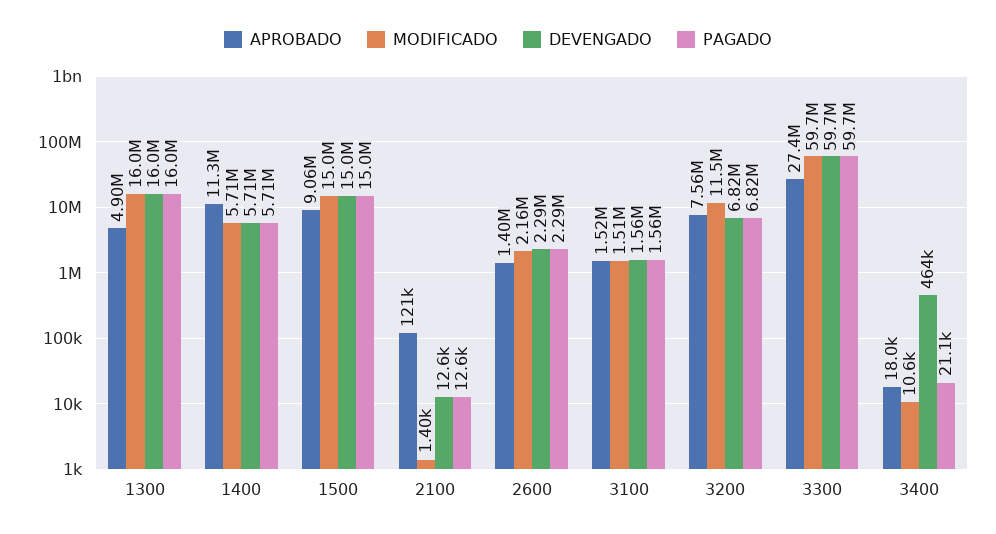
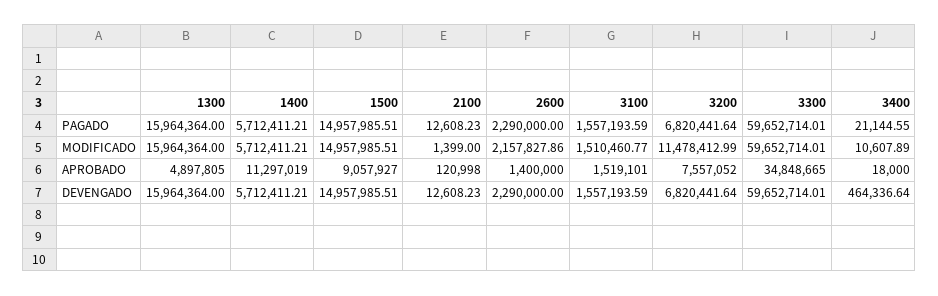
APROBADO, 3300: 27400000 -> 34848665

